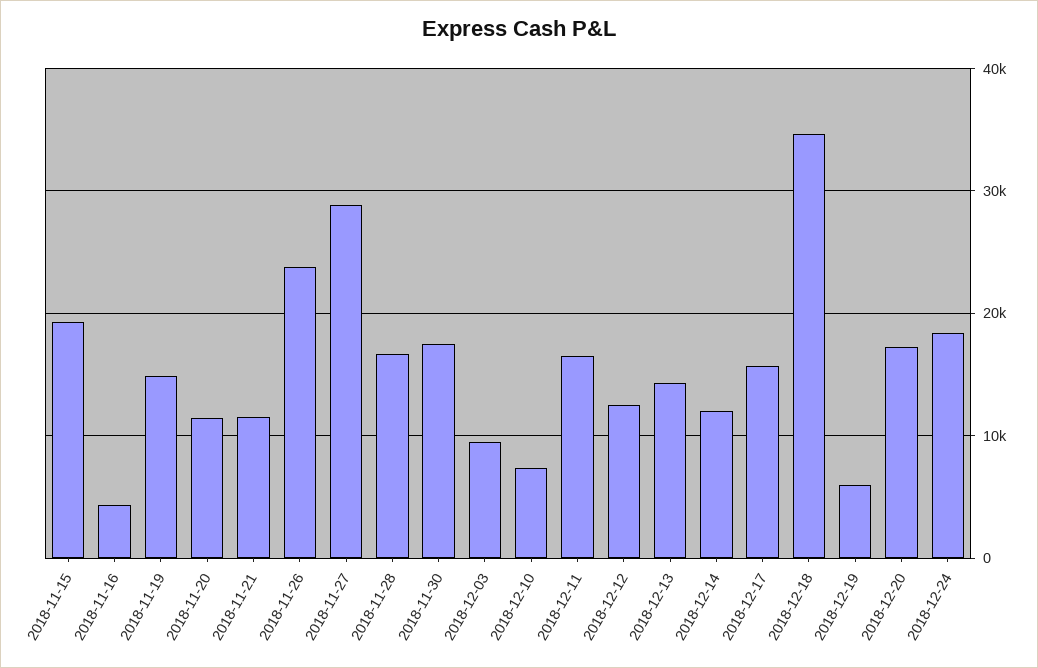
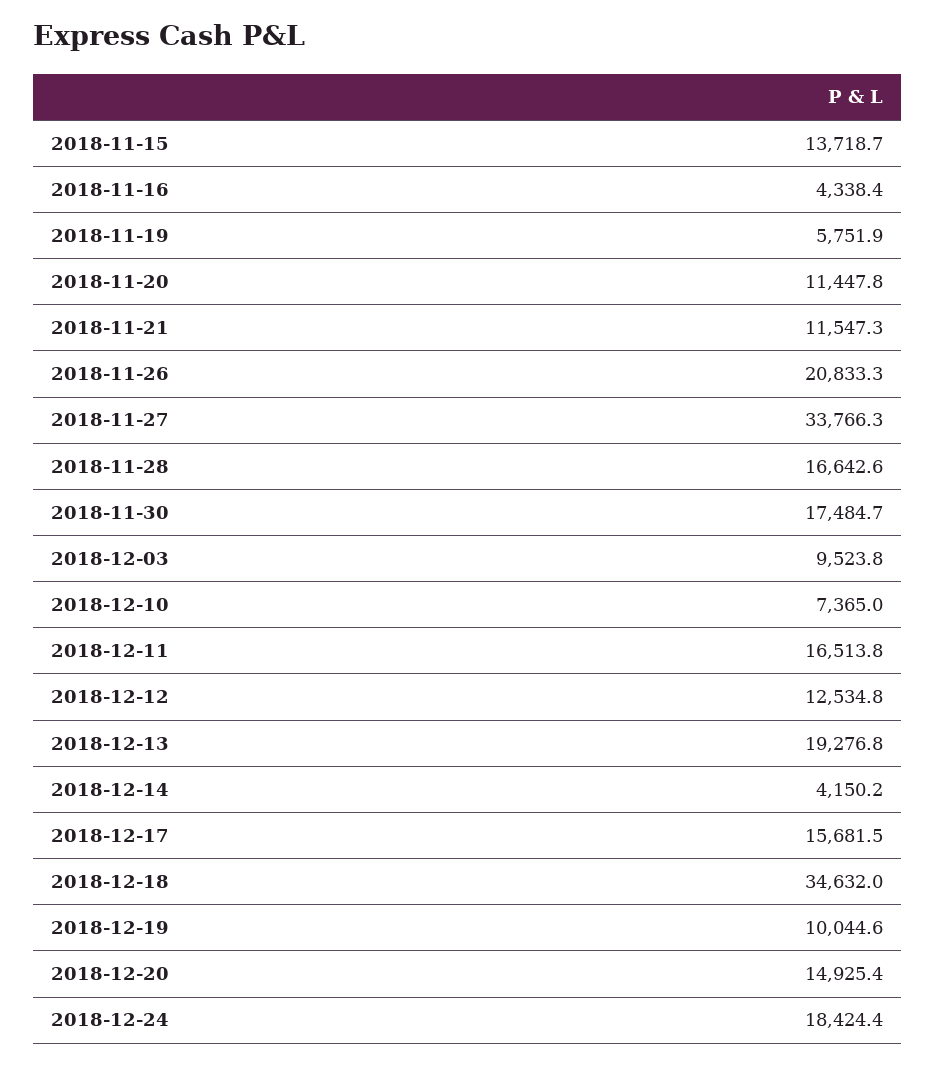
2018-11-15: 19000 -> 13718.7
2018-11-19: 15000 -> 5751.9
2018-11-26: 24000 -> 20833.3
2018-11-27: 29000 -> 33766.3
2018-12-13: 14000 -> 19276.8
2018-12-14: 12000 -> 4150.2
2018-12-19: 6000 -> 10044.6
2018-12-20: 17000 -> 14925.4

